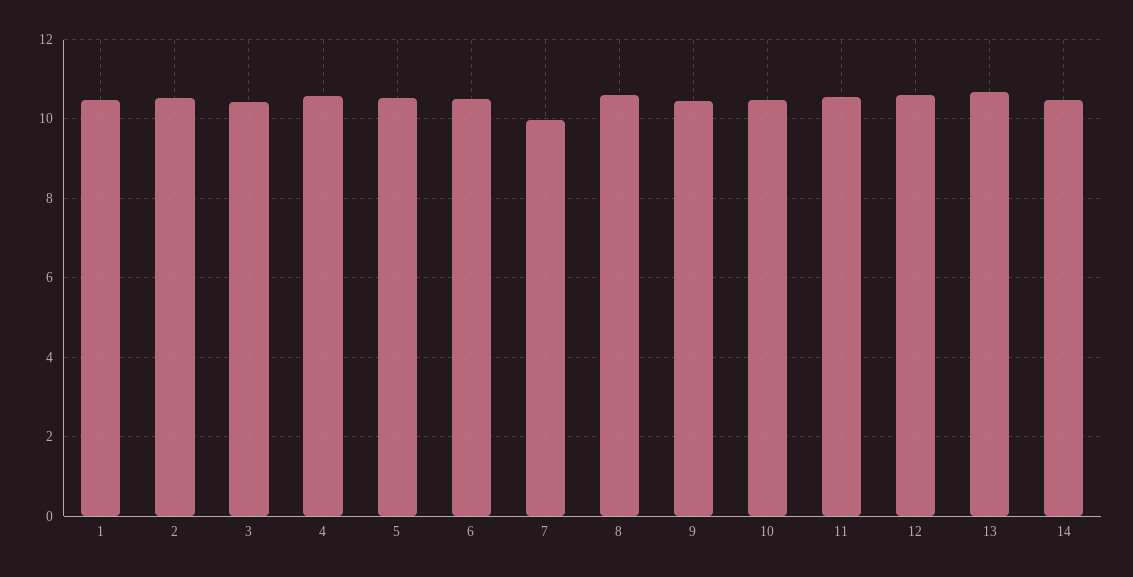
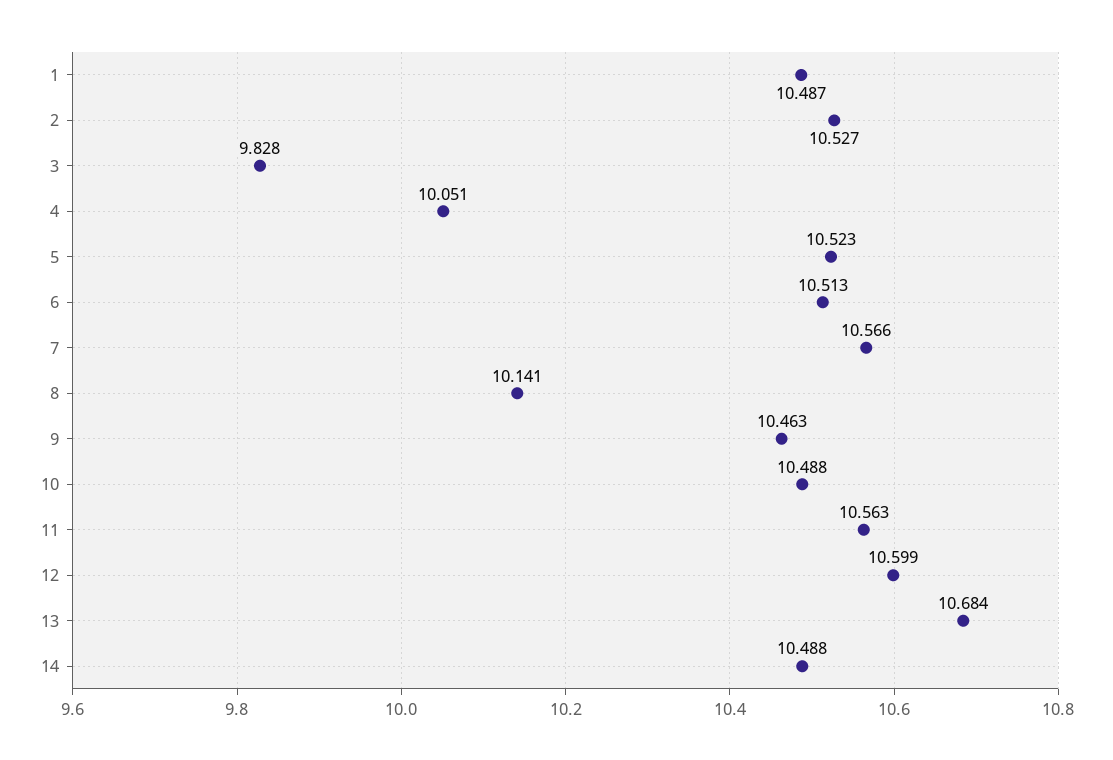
3: 10.4 -> 9.828
4: 10.6 -> 10.051
7: 10 -> 10.566
8: 10.6 -> 10.141

